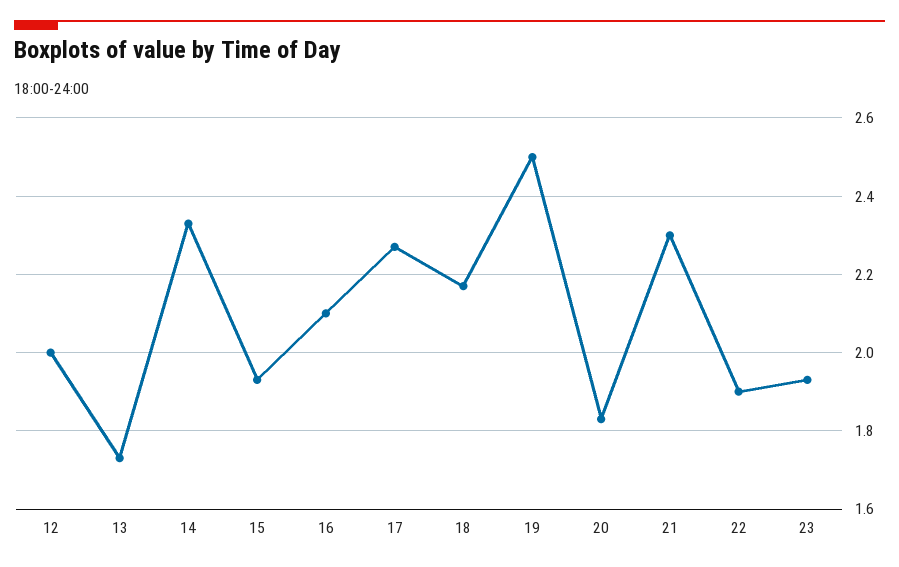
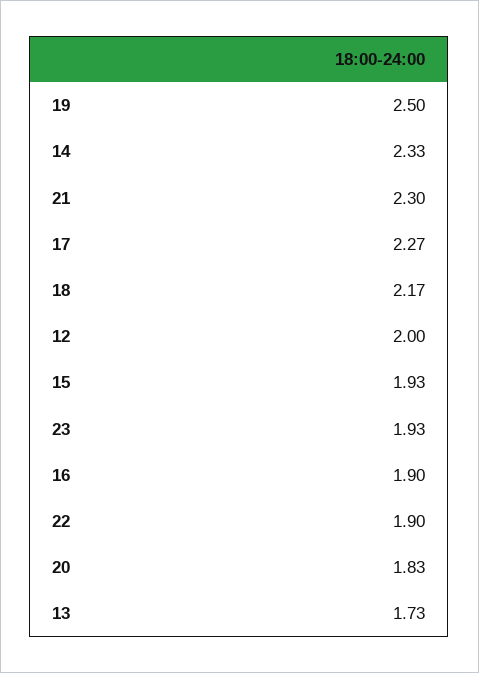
16: 2.1 -> 1.9

